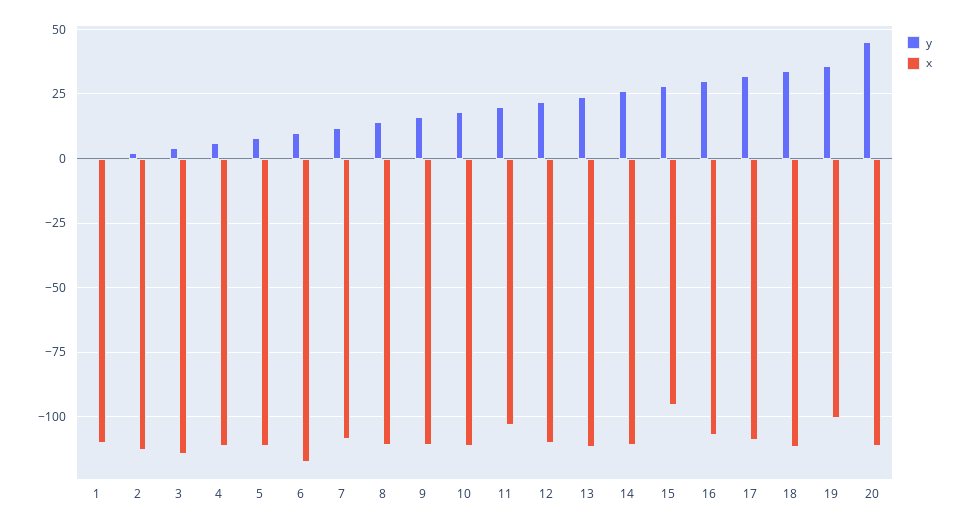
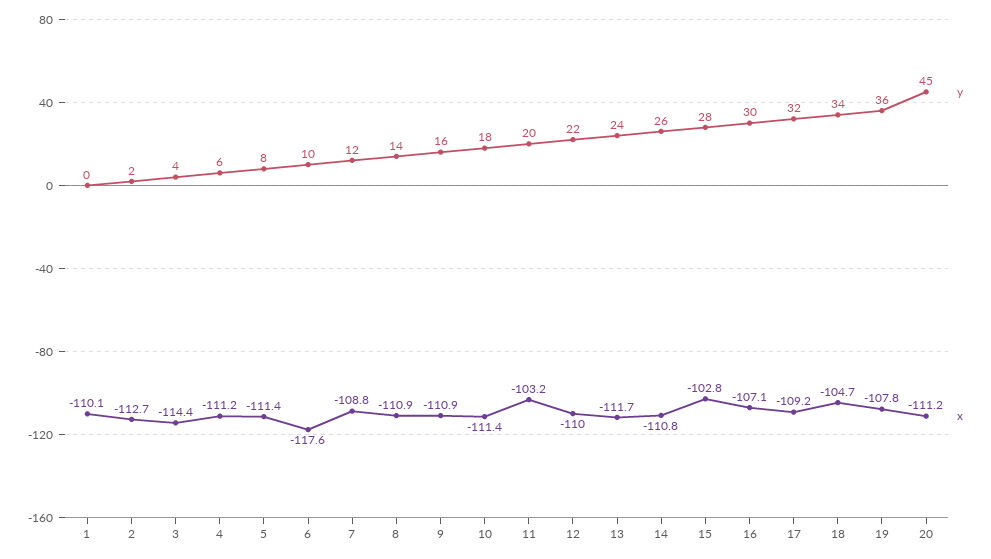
x, 15: -95 -> -102.8
x, 18: -112.5 -> -104.7
x, 19: -100 -> -107.8

